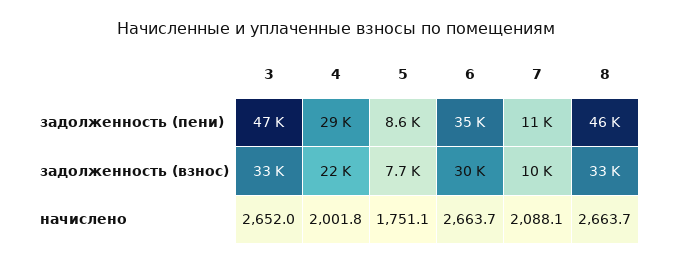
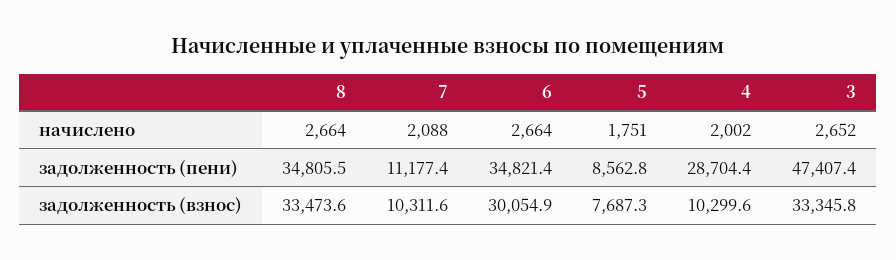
8, задолженность (пени): 46000 -> 34805.5
4, задолженность (взнос): 22000 -> 10299.6

